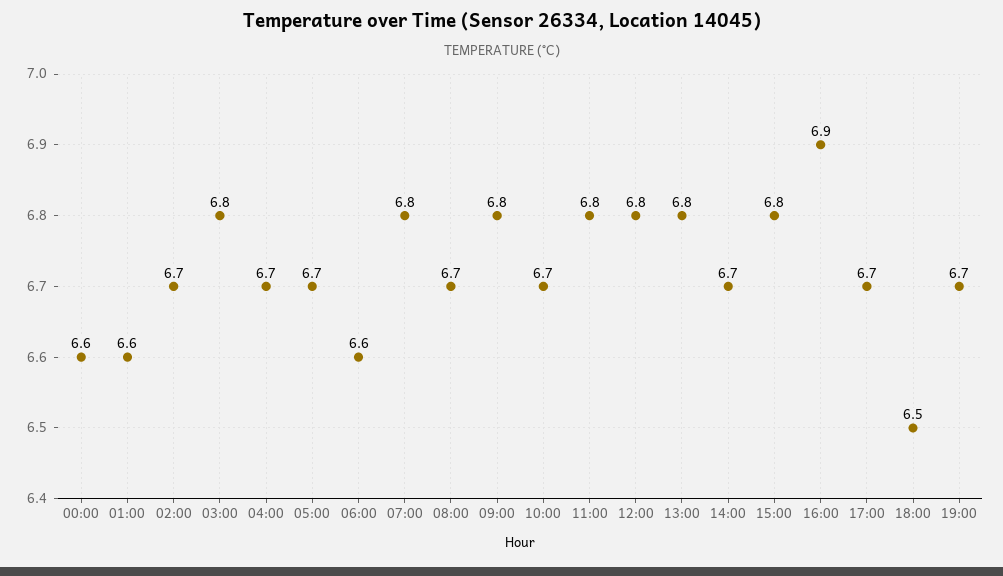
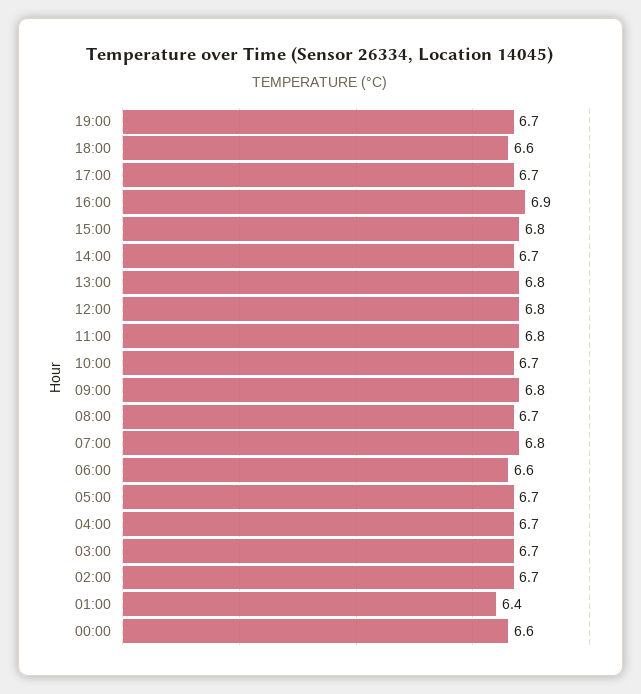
01:00: 6.6 -> 6.4
03:00: 6.8 -> 6.7
18:00: 6.5 -> 6.6

